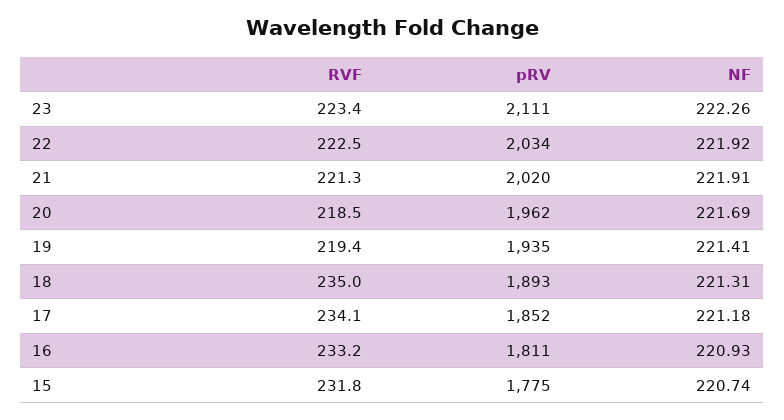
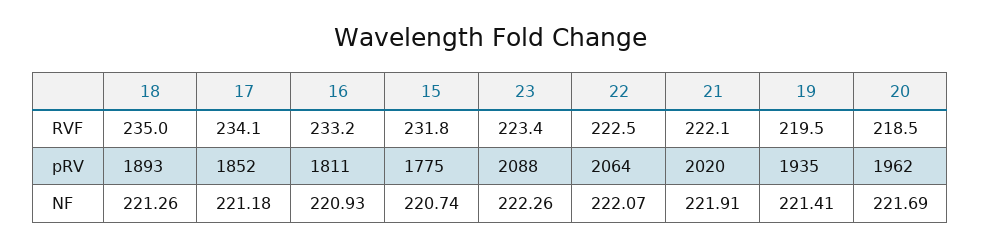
pRV, 23: 2111 -> 2088
pRV, 22: 2034 -> 2064
NF, 22: 221.92 -> 222.07
RVF, 21: 221.3 -> 222.1
RVF, 19: 219.4 -> 219.5
NF, 18: 221.31 -> 221.26

